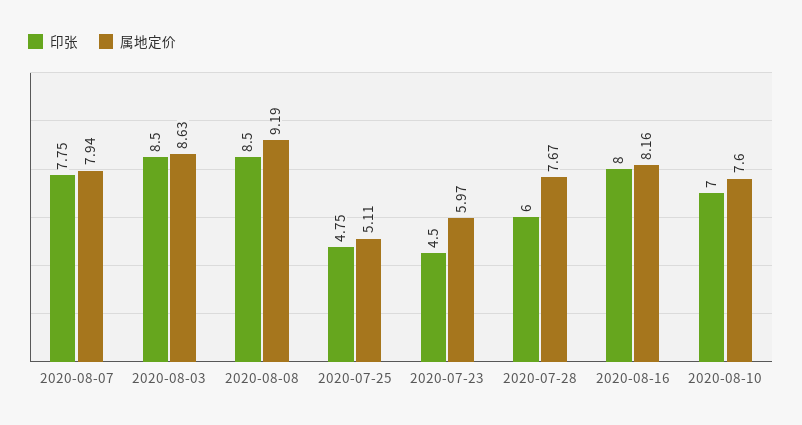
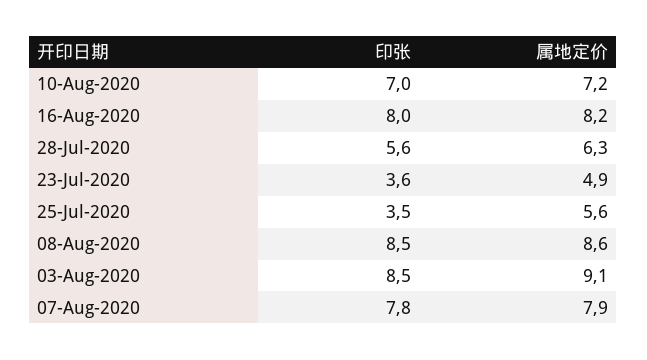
属地定价, 2020-08-03: 8.63 -> 9.1
属地定价, 2020-08-08: 9.19 -> 8.6
印张, 2020-07-25: 4.75 -> 3.5
属地定价, 2020-07-25: 5.11 -> 5.6
印张, 2020-07-23: 4.5 -> 3.6
属地定价, 2020-07-23: 5.97 -> 4.9
印张, 2020-07-28: 6 -> 5.6
属地定价, 2020-07-28: 7.67 -> 6.3
属地定价, 2020-08-10: 7.6 -> 7.2

